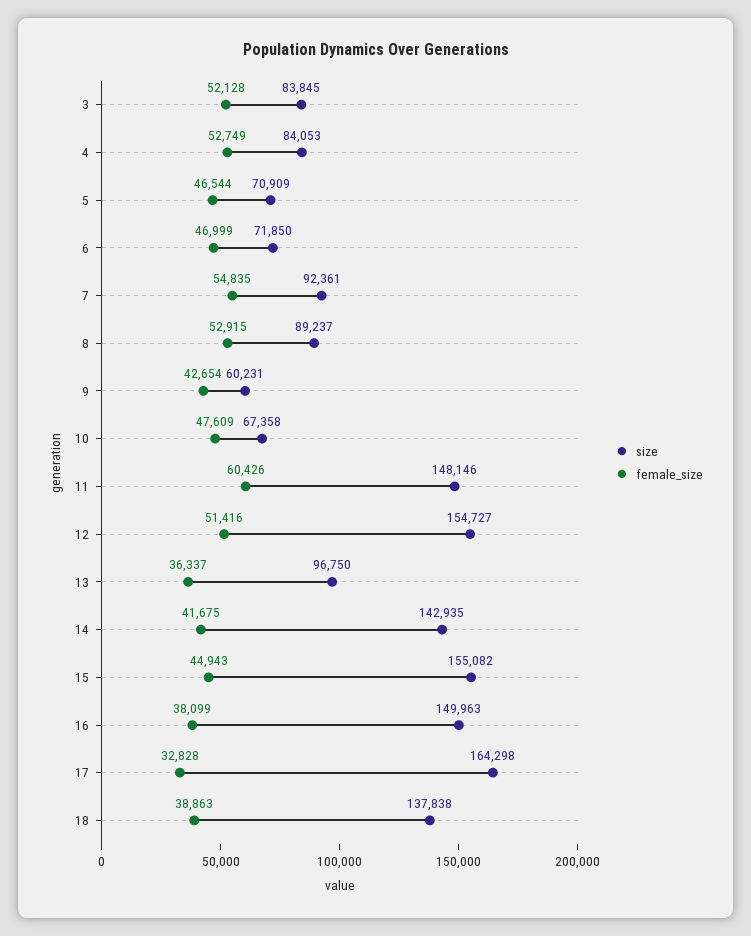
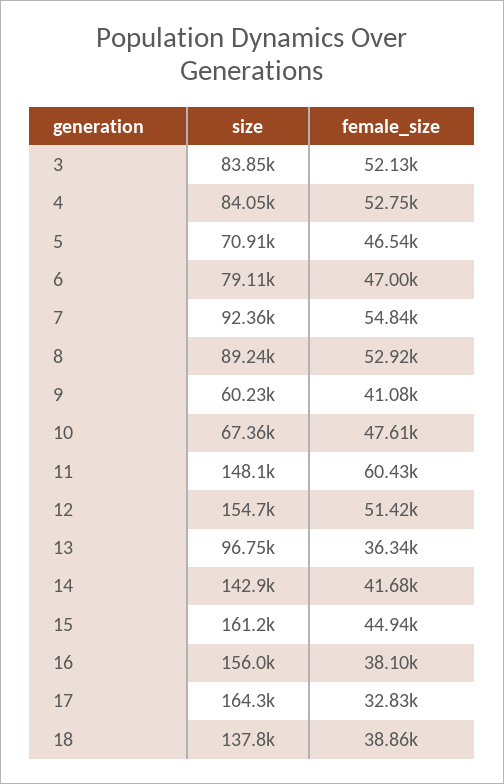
size, 6: 71850 -> 79110
female_size, 9: 42654 -> 41080
size, 15: 155082 -> 161200
size, 16: 149963 -> 156000

